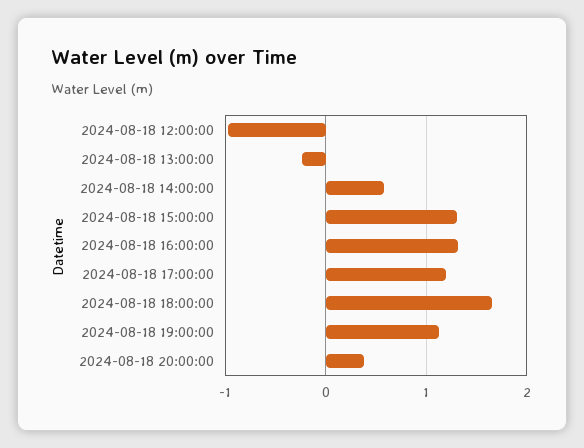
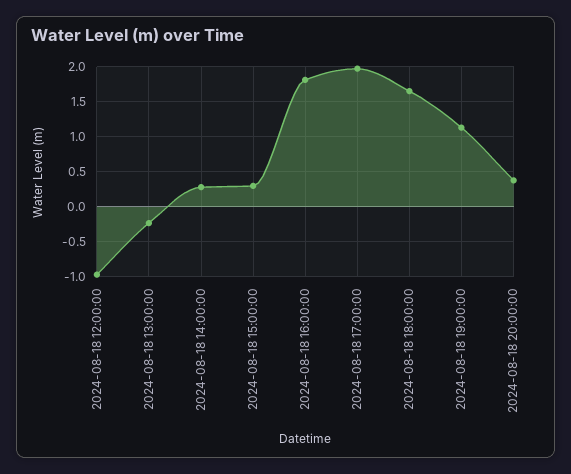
2024-08-18 14:00:00: 0.6 -> 0.3
2024-08-18 15:00:00: 1.3 -> 0.3
2024-08-18 16:00:00: 1.3 -> 1.8
2024-08-18 17:00:00: 1.2 -> 2

